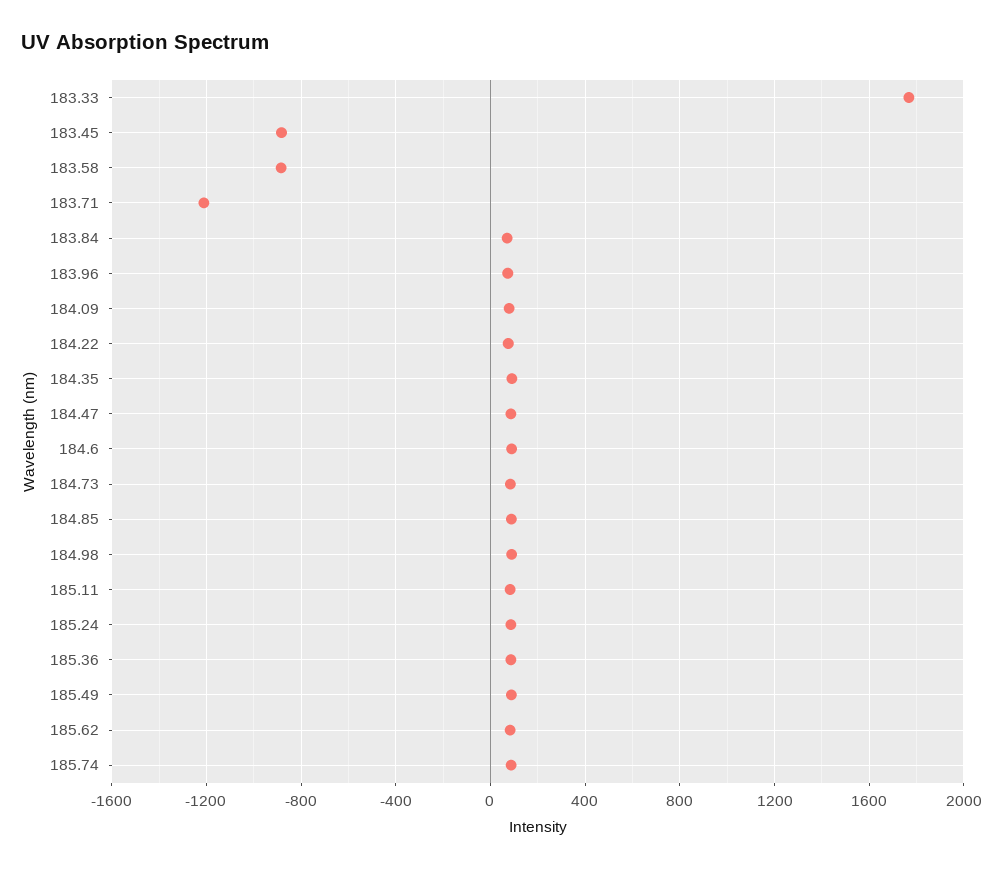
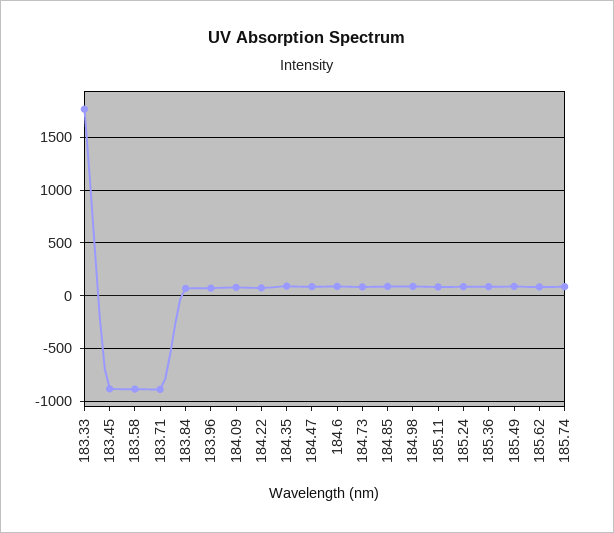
183.71: -1200 -> -900

